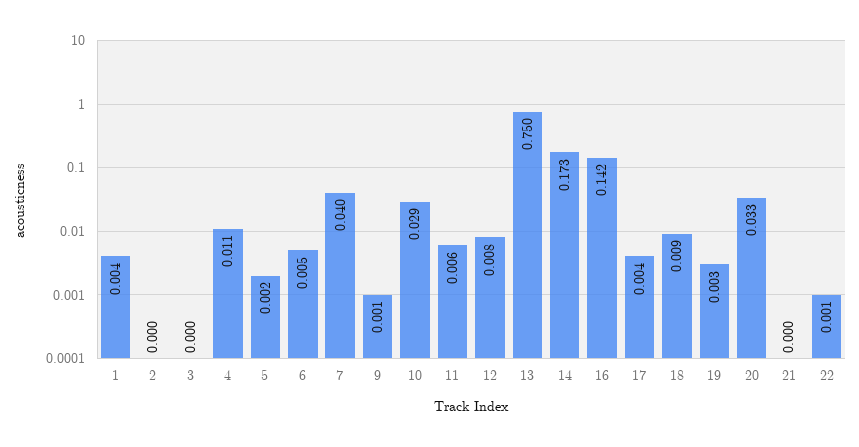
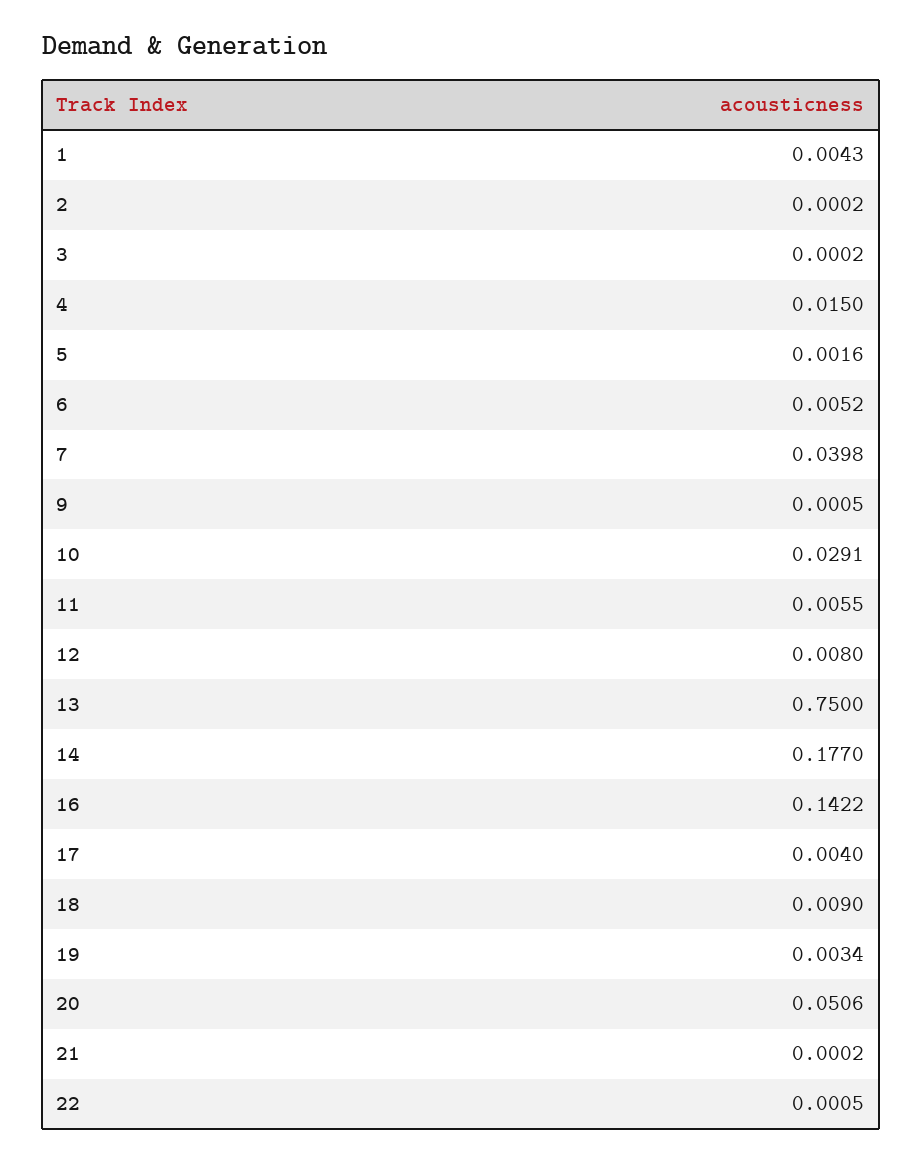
4: 0.011 -> 0.015
14: 0.173 -> 0.177
20: 0.033 -> 0.0506

